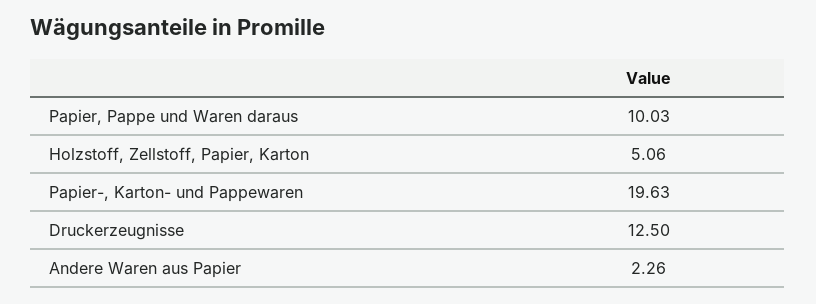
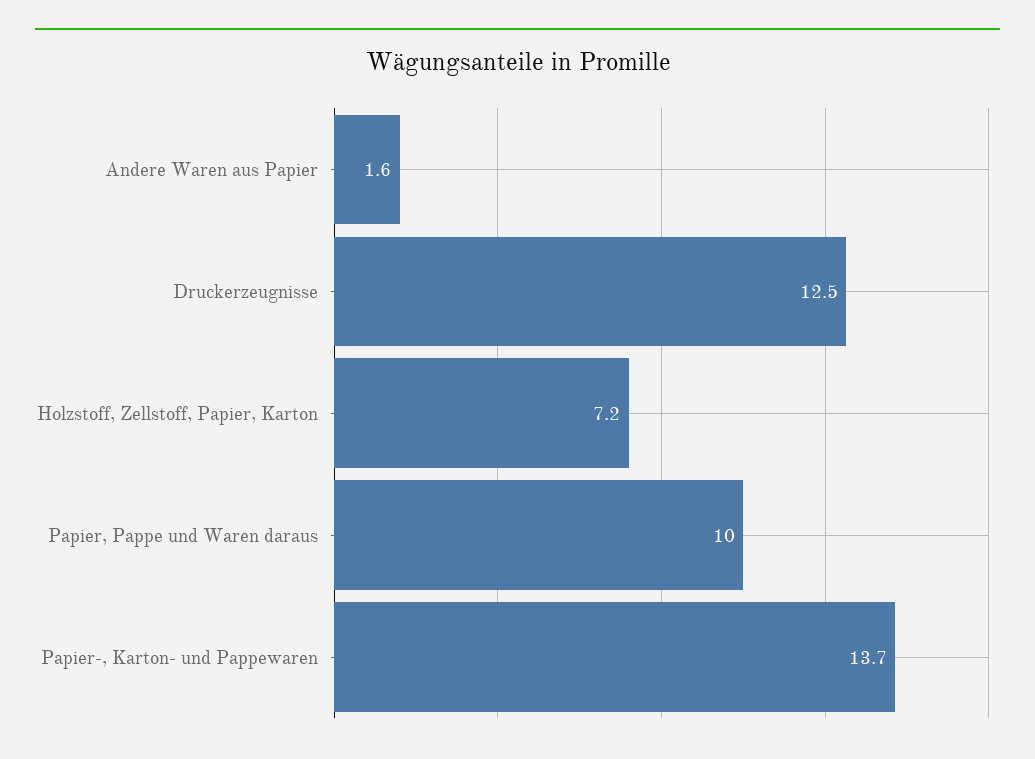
Holzstoff, Zellstoff, Papier, Karton: 5.06 -> 7.2
Papier-, Karton- und Pappewaren: 19.63 -> 13.7
Andere Waren aus Papier: 2.26 -> 1.6

